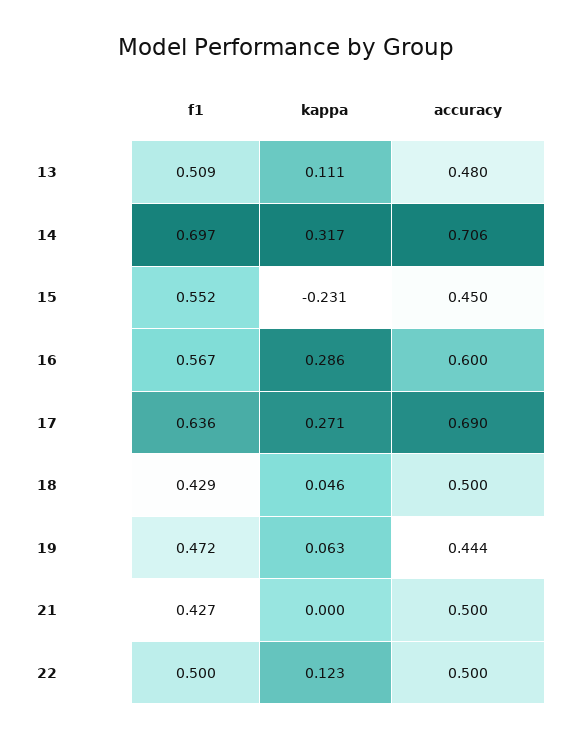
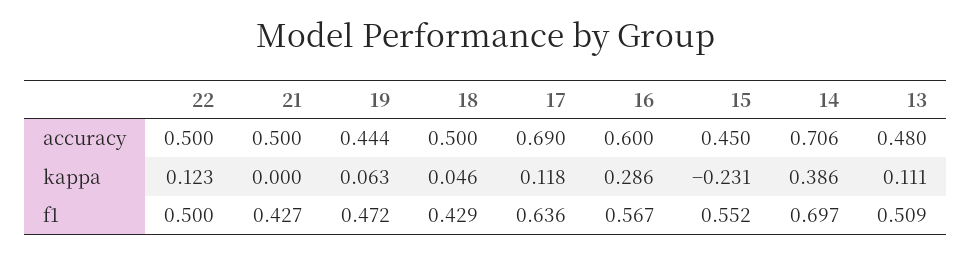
kappa, 14: 0.317 -> 0.386
kappa, 17: 0.271 -> 0.118

